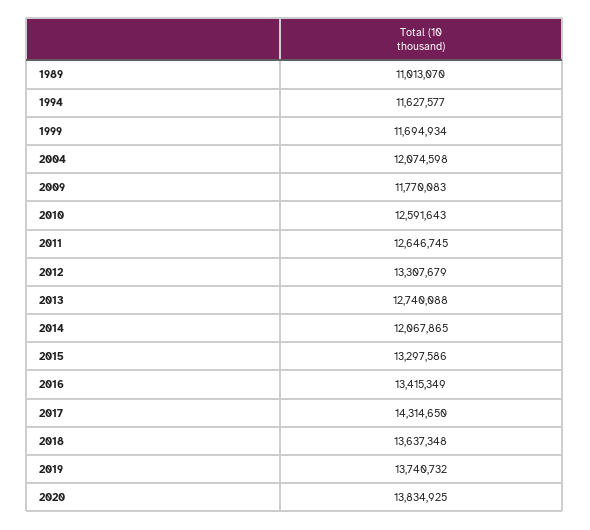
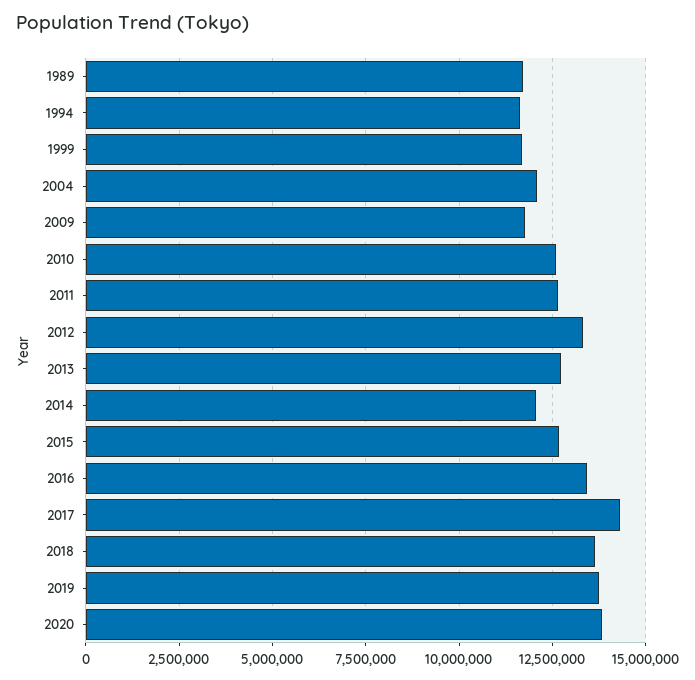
1989: 11013070 -> 11750000
2015: 13297586 -> 12750000

